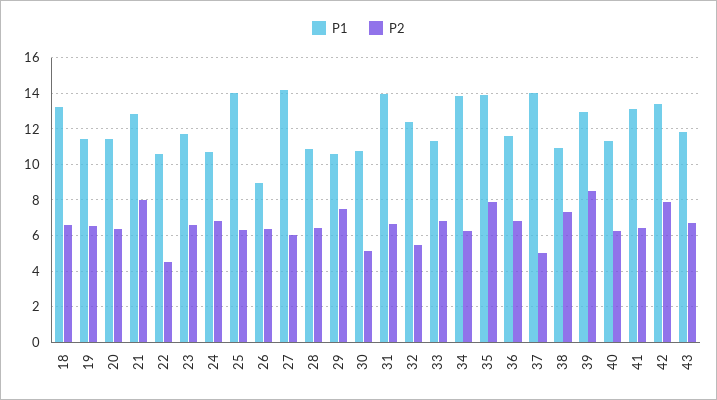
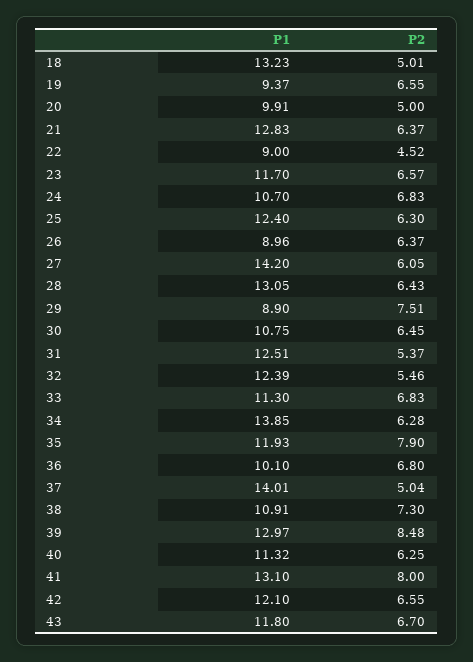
P2, 18: 6.5 -> 5.01
P1, 19: 11.5 -> 9.37
P1, 20: 11.5 -> 9.91
P2, 20: 6.5 -> 5
P2, 21: 8 -> 6.37
P1, 22: 10.5 -> 9
P1, 25: 14 -> 12.4
P1, 28: 11 -> 13.05
P1, 29: 10.5 -> 8.9
P2, 30: 5 -> 6.45
P1, 31: 14 -> 12.51
P2, 31: 6.5 -> 5.37
P1, 35: 14 -> 11.93
P1, 36: 11.5 -> 10.1
P2, 41: 6.5 -> 8
P1, 42: 13.5 -> 12.1
P2, 42: 8 -> 6.55

